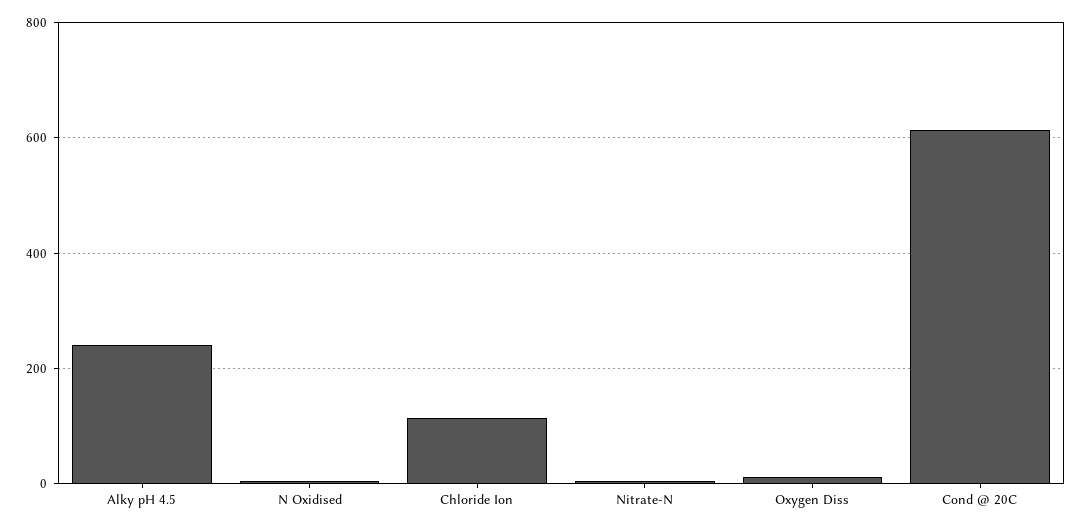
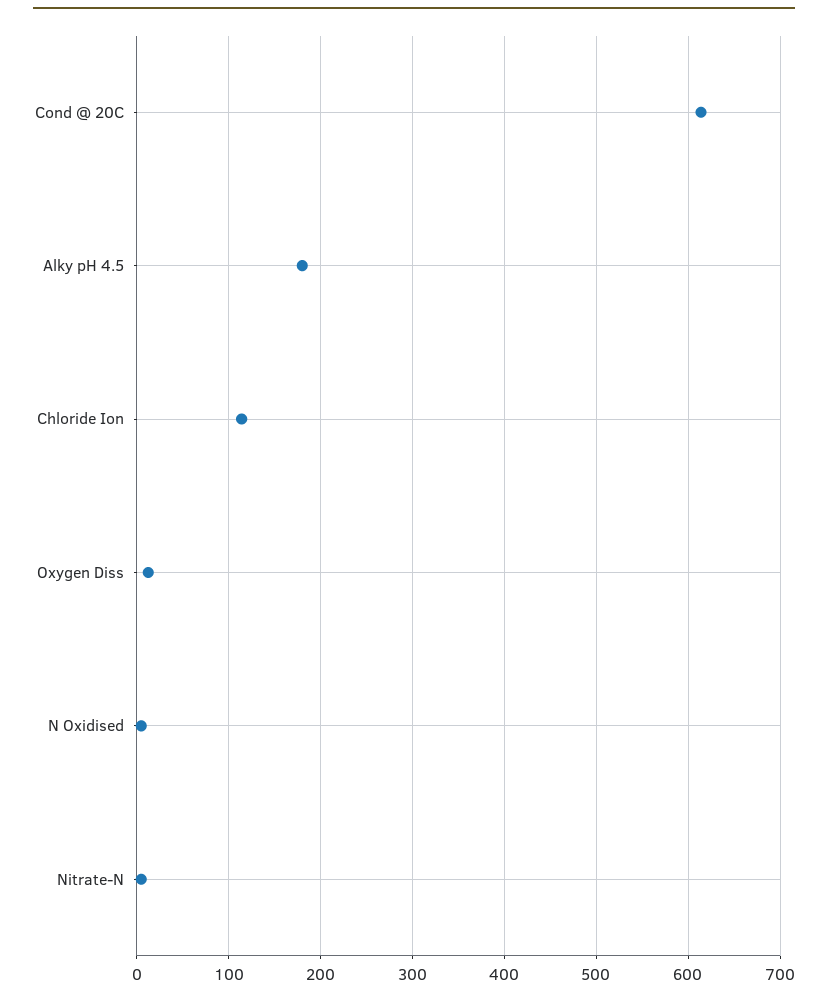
Alky pH 4.5: 240 -> 180

